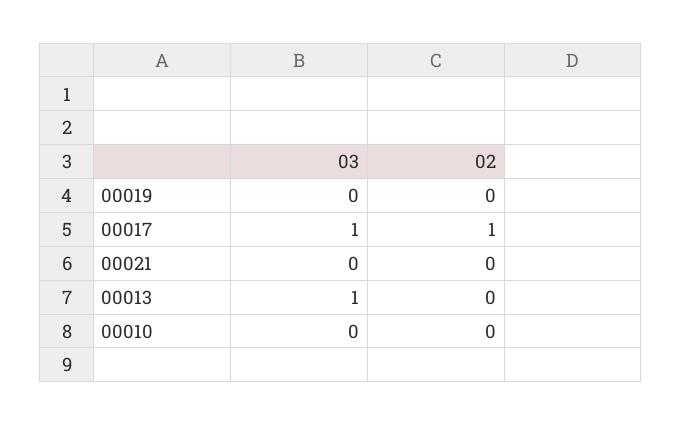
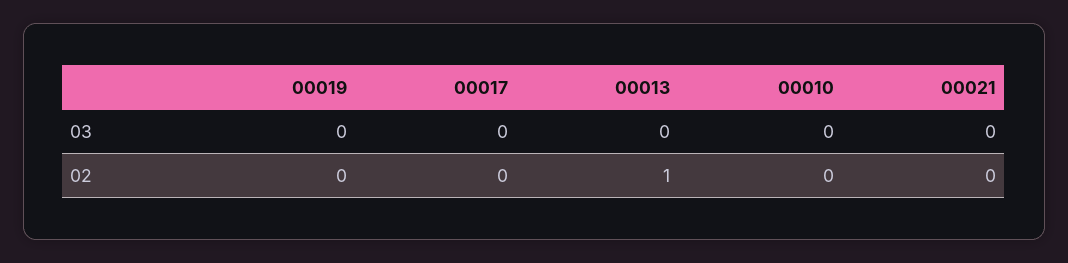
03, 00017: 1 -> 0
02, 00017: 1 -> 0
03, 00013: 1 -> 0
02, 00013: 0 -> 1

